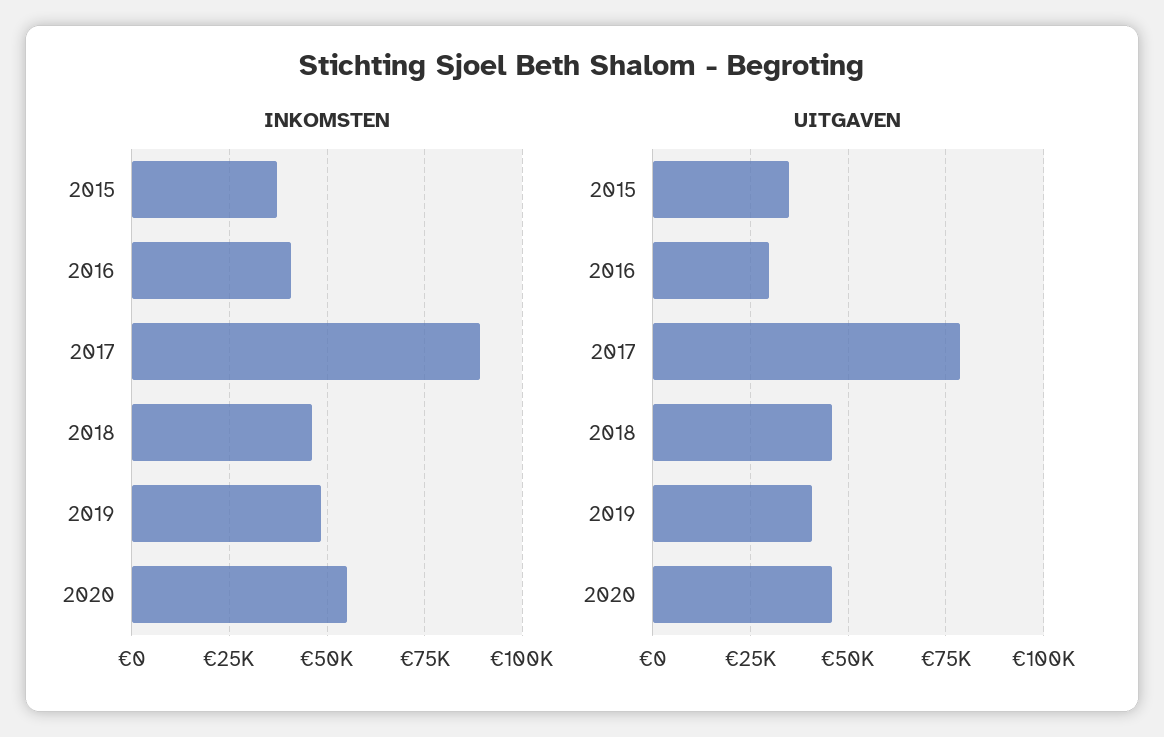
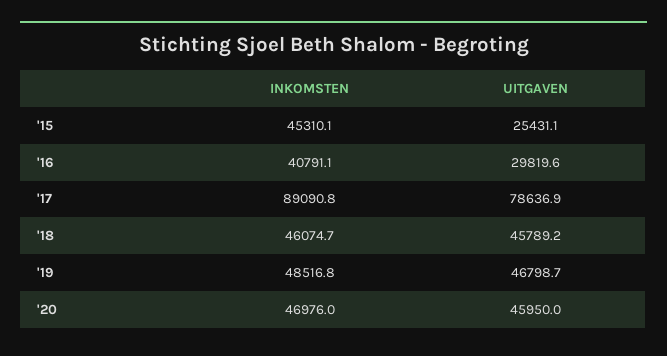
INKOMSTEN, 2015: 37500 -> 45310.1
INKOMSTEN, 2020: 55000 -> 46976
UITGAVEN, 2015: 35000 -> 25431.1
UITGAVEN, 2019: 40000 -> 46798.7

